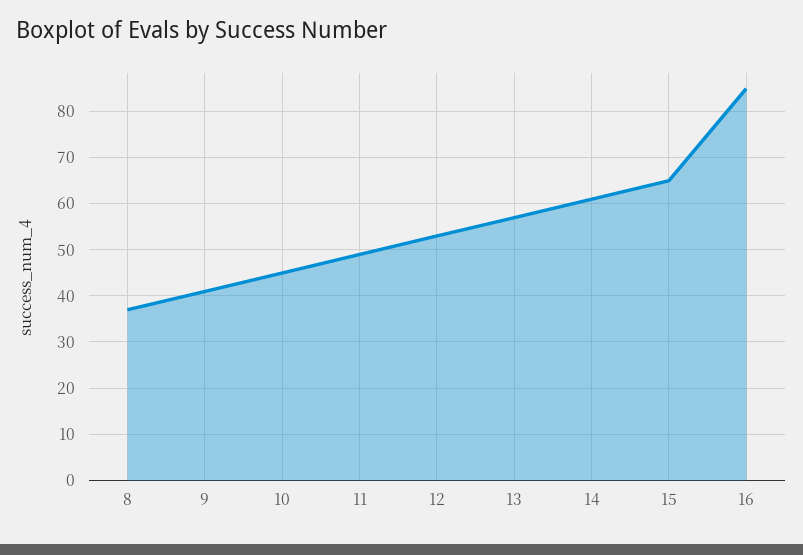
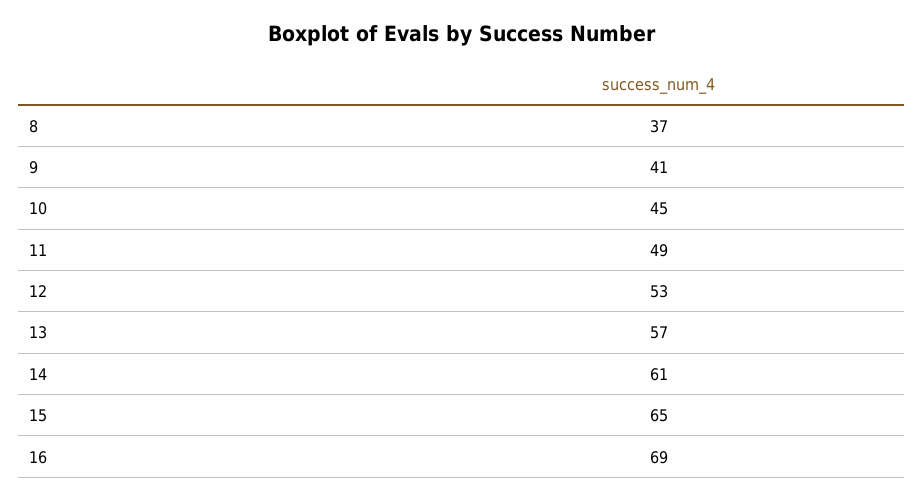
16: 85 -> 69

